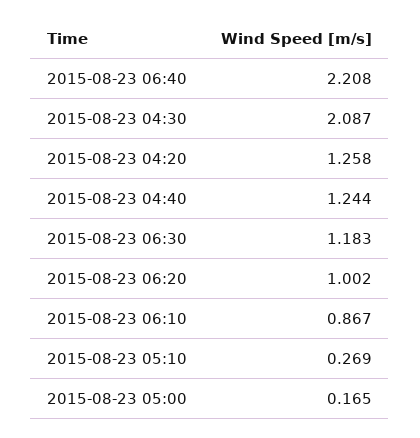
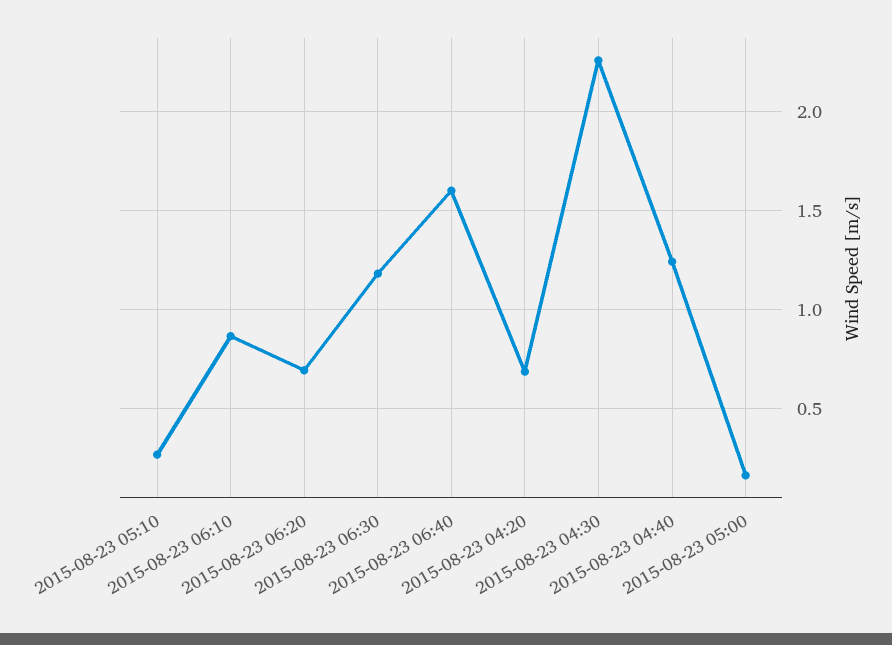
2015-08-23 06:40: 2.208 -> 1.6
2015-08-23 04:30: 2.087 -> 2.25
2015-08-23 04:20: 1.258 -> 0.7
2015-08-23 06:20: 1.002 -> 0.7

